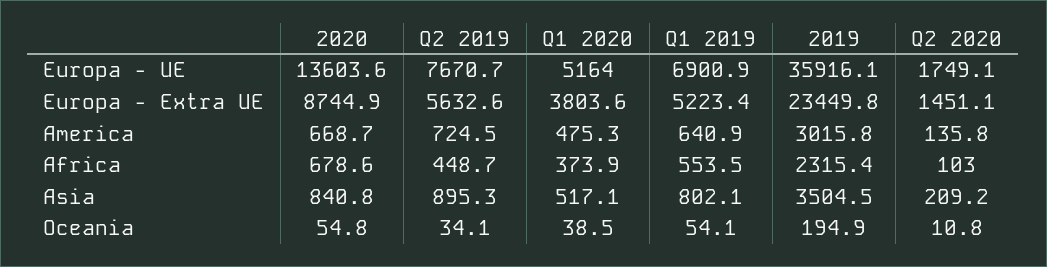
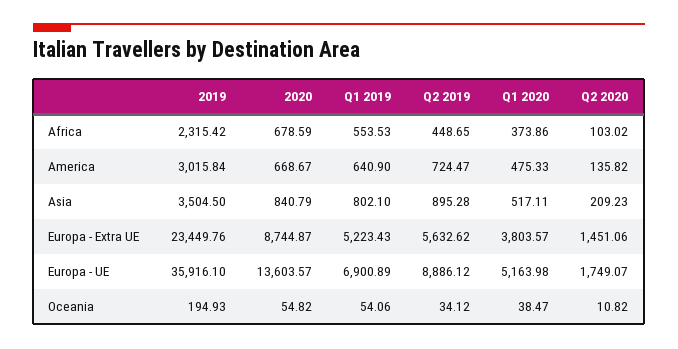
Q2 2019, Europa - UE: 7670.7 -> 8886.12

